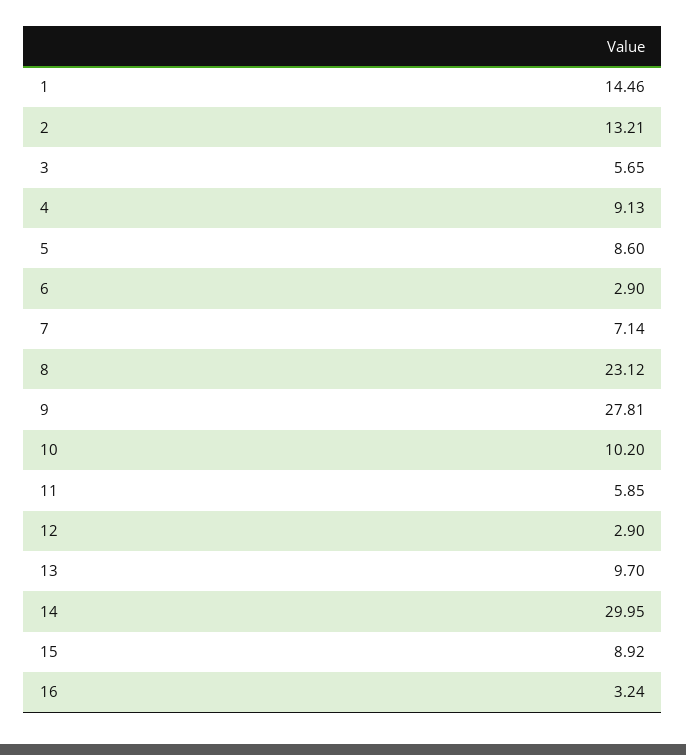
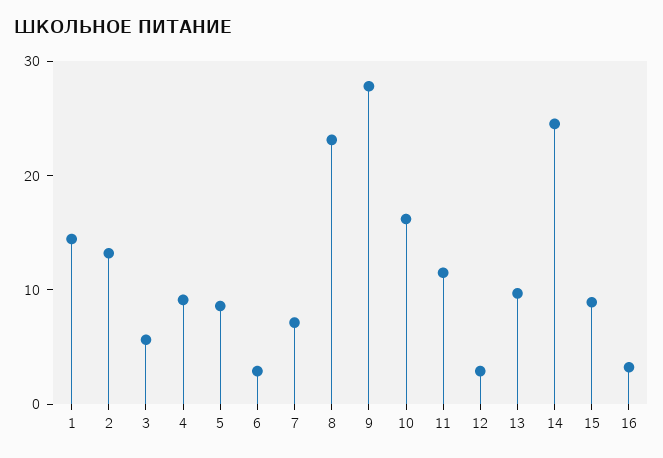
10: 10.2 -> 16
11: 5.85 -> 12
14: 29.95 -> 24

